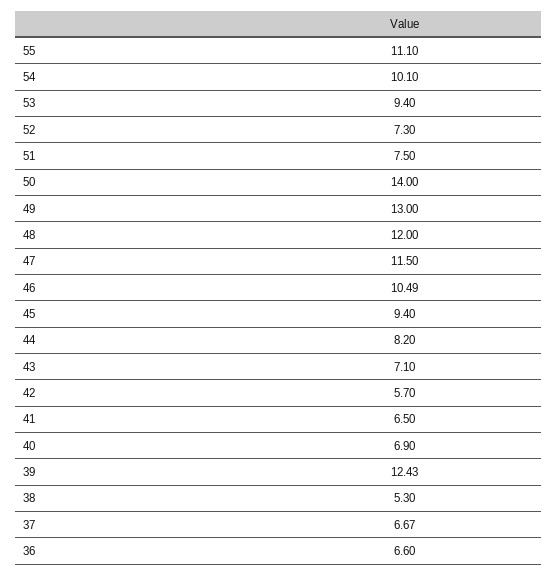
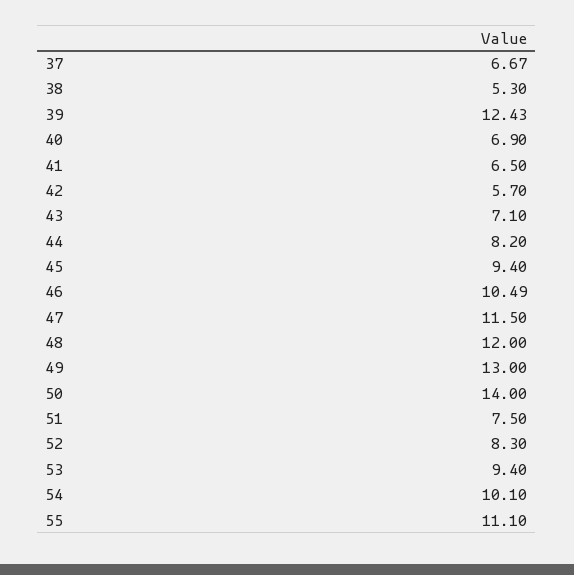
52: 7.3 -> 8.3
36: 6.6 -> none

